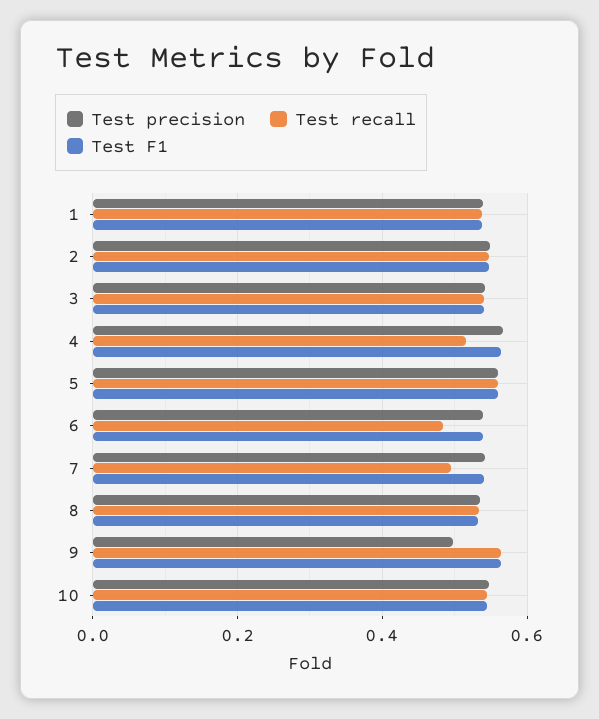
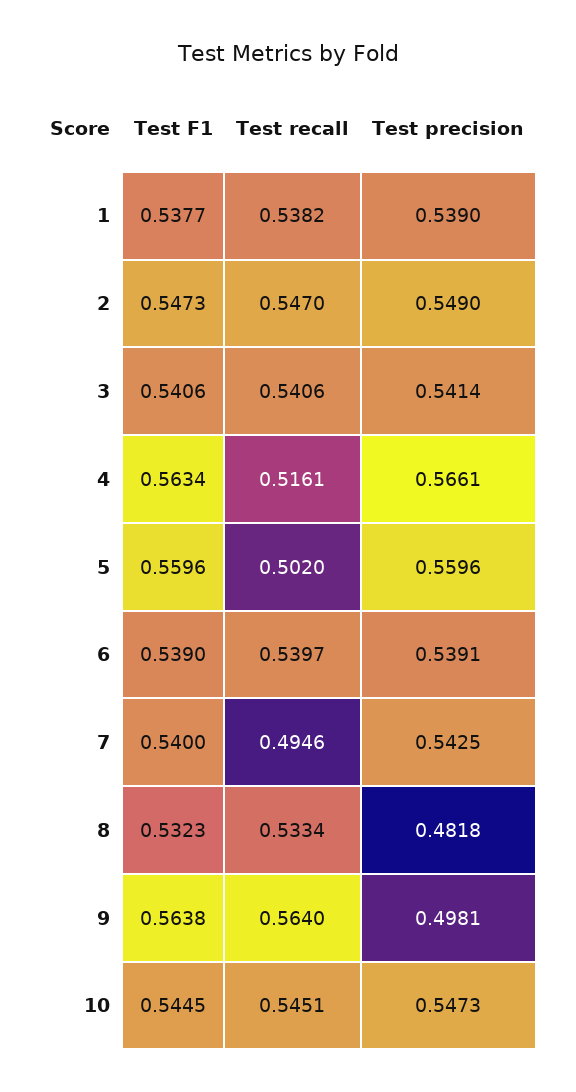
Test recall, 5: 0.56 -> 0.502
Test recall, 6: 0.48 -> 0.5397
Test precision, 8: 0.54 -> 0.4818

